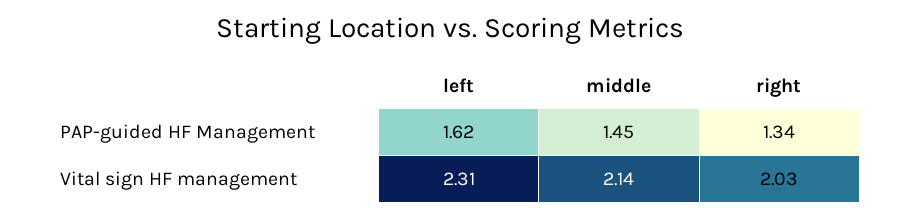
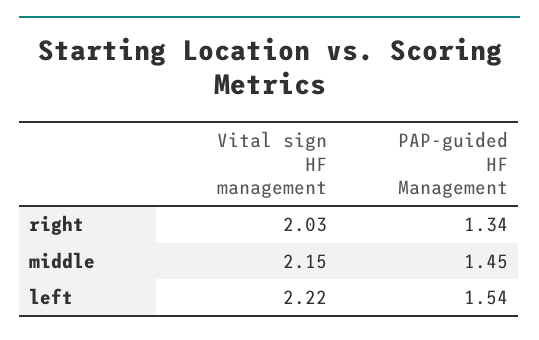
left, PAP-guided HF Management: 1.62 -> 1.54
left, Vital sign HF management: 2.31 -> 2.22
middle, Vital sign HF management: 2.14 -> 2.15

